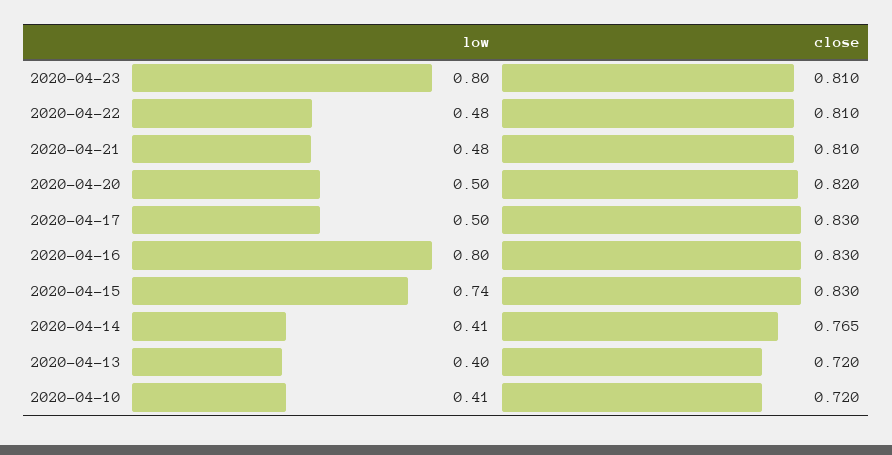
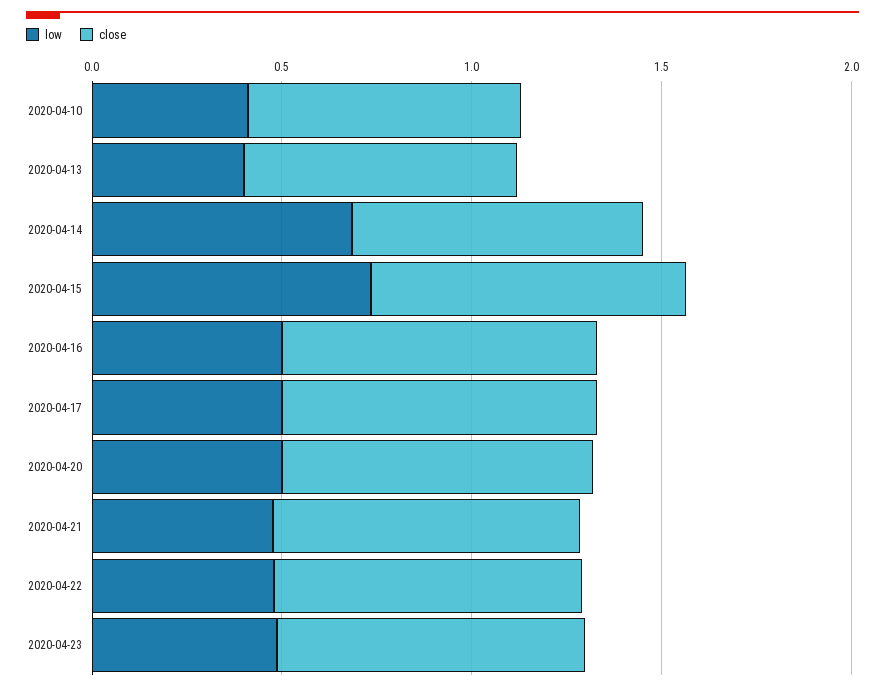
low, 2020-04-23: 0.8 -> 0.5
low, 2020-04-16: 0.8 -> 0.5
low, 2020-04-14: 0.41 -> 0.7

